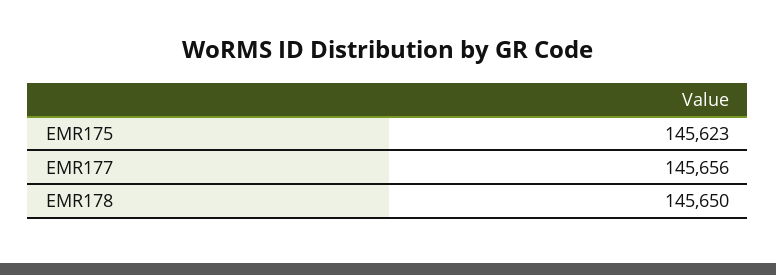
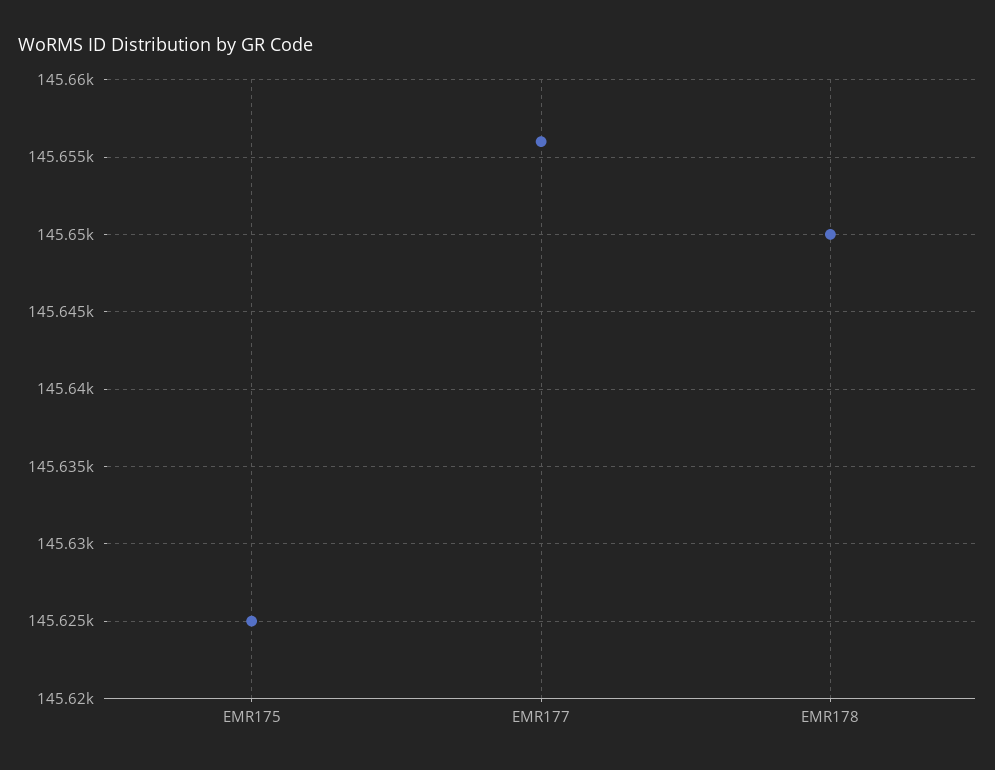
EMR175: 145623 -> 145625

